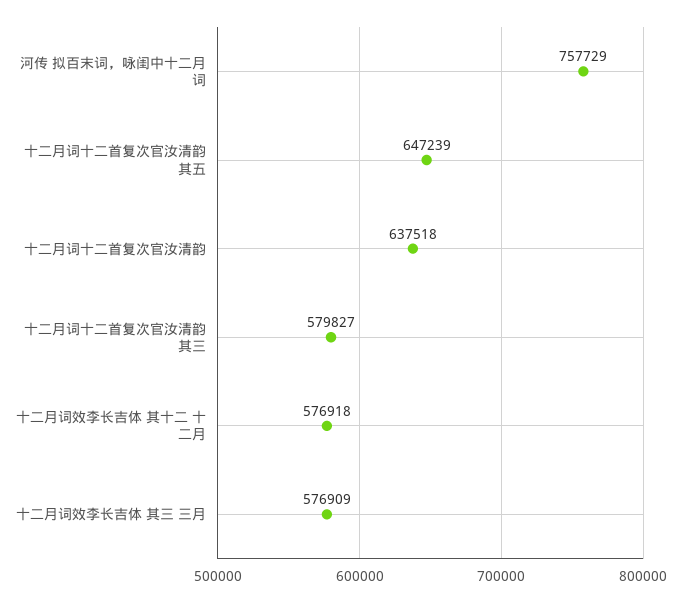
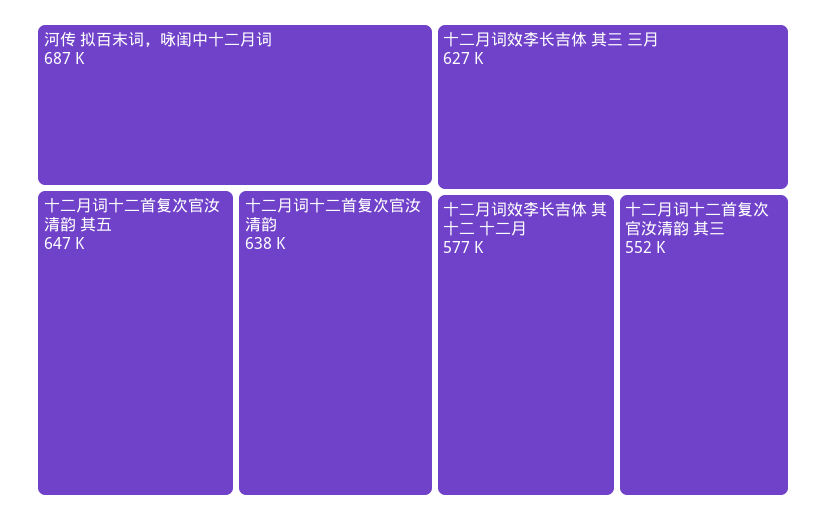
河传 拟百末词，咏闺中十二月词: 757729 -> 687000
十二月词十二首复次官汝清韵 其三: 579827 -> 552000
十二月词效李长吉体 其三 三月: 576909 -> 627000

